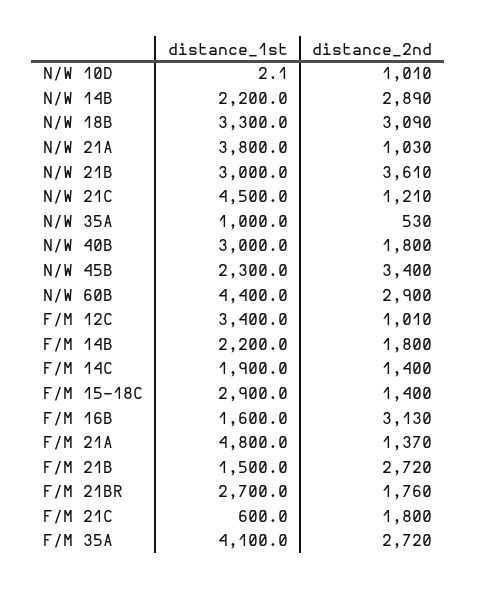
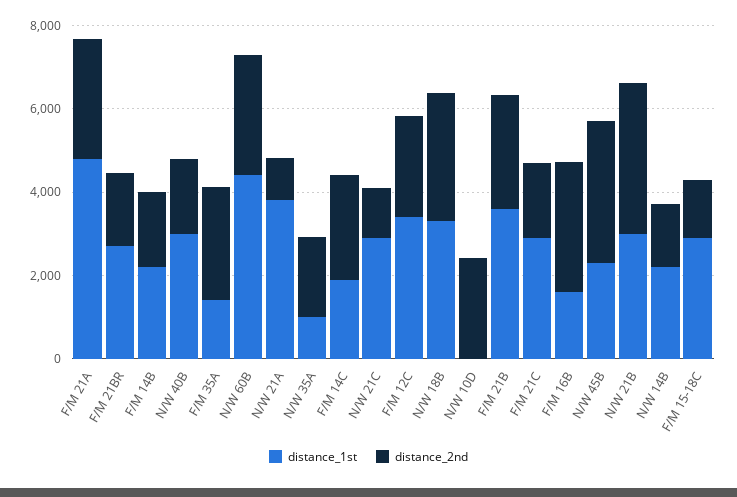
distance_2nd, N/W 10D: 1010 -> 2500
distance_2nd, N/W 14B: 2890 -> 1500
distance_1st, N/W 21C: 4500 -> 3000
distance_2nd, N/W 35A: 530 -> 2000
distance_2nd, F/M 12C: 1010 -> 2500
distance_2nd, F/M 14C: 1400 -> 2500
distance_2nd, F/M 21A: 1370 -> 3000
distance_1st, F/M 21B: 1500 -> 3500
distance_1st, F/M 21C: 600 -> 3000
distance_1st, F/M 35A: 4100 -> 1500

